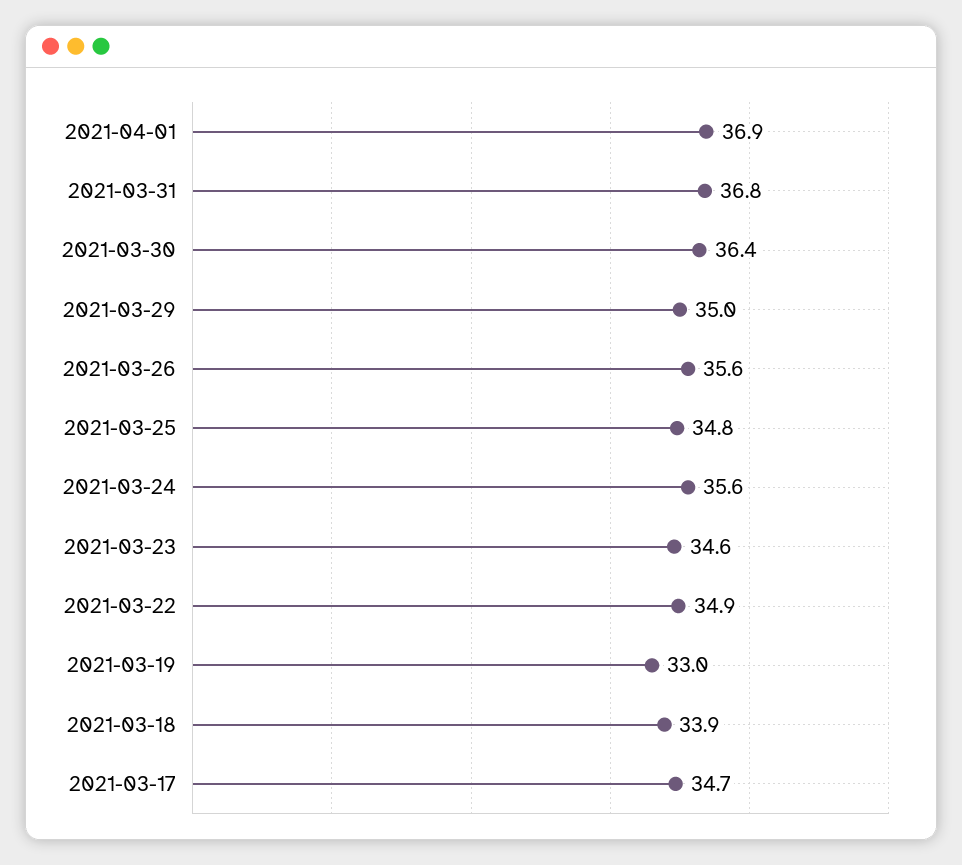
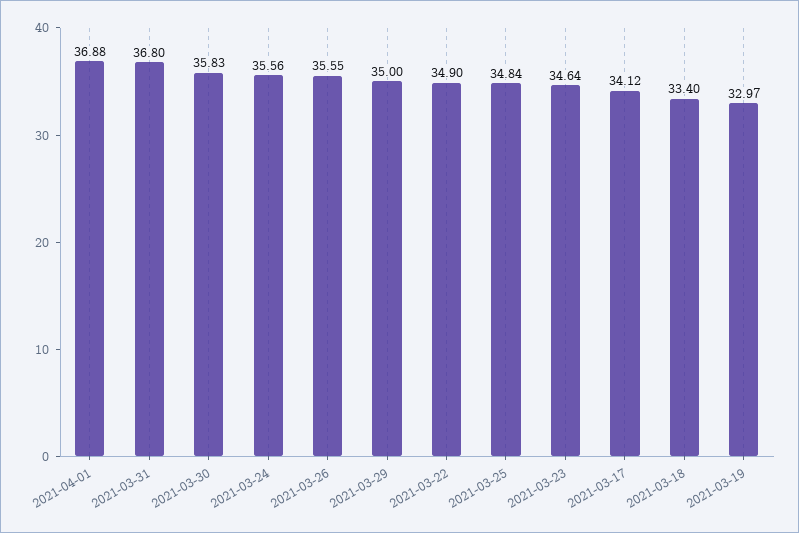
2021-03-30: 36.4 -> 35.83
2021-03-18: 33.9 -> 33.4
2021-03-17: 34.7 -> 34.12

